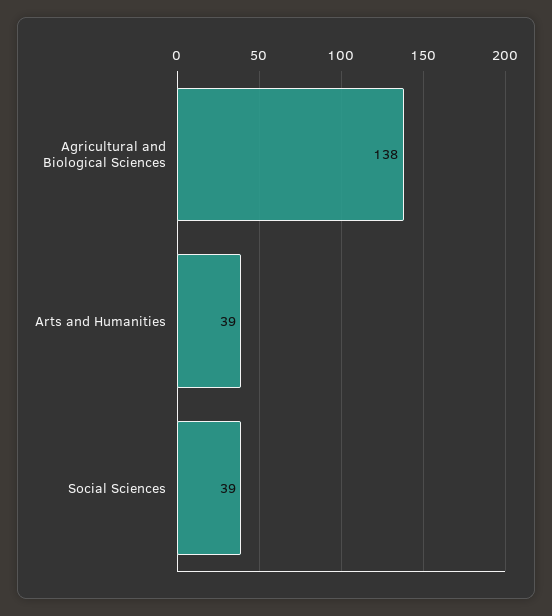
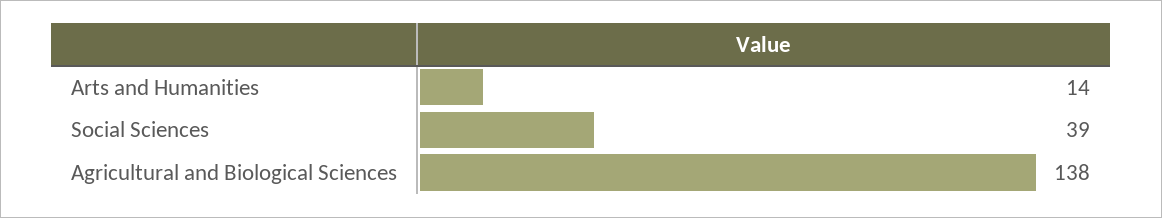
Arts and Humanities: 39 -> 14

